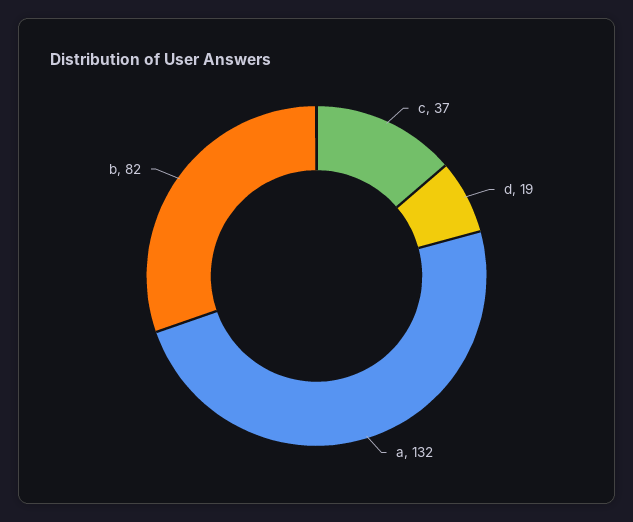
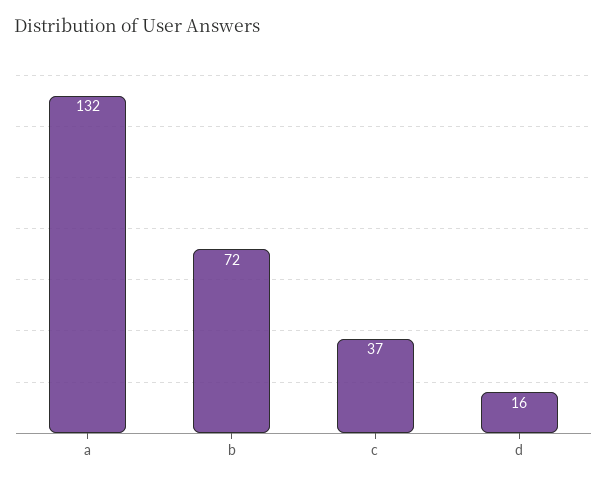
d: 19 -> 16
b: 82 -> 72

